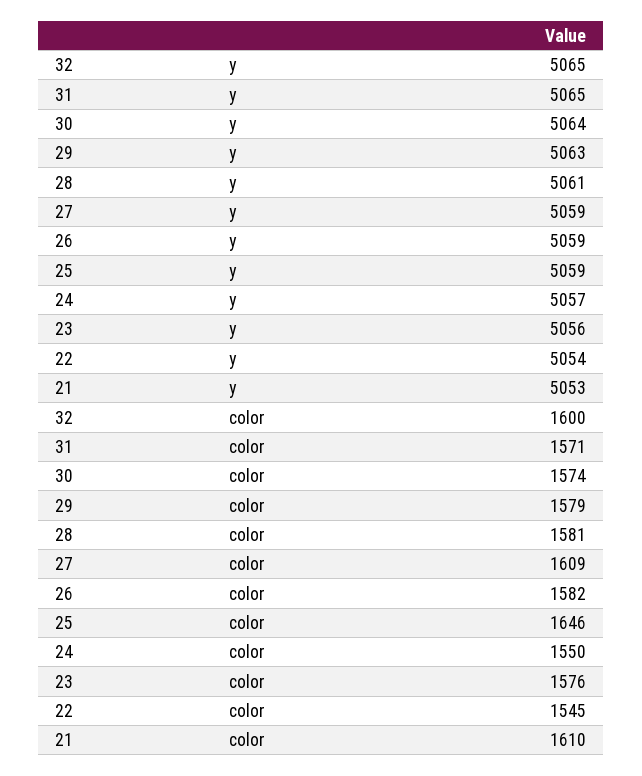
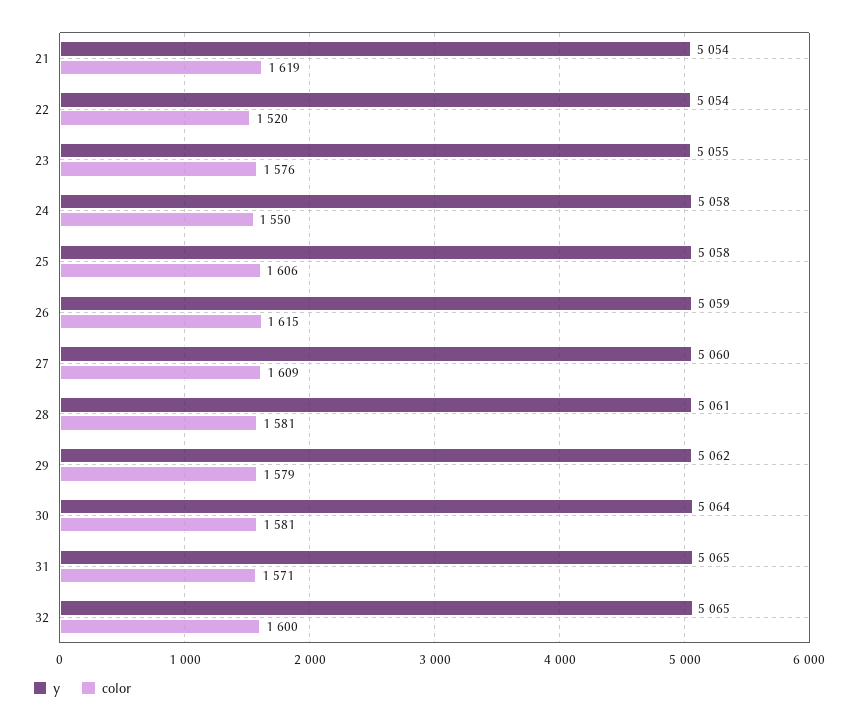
y, 29: 5063 -> 5062
y, 27: 5059 -> 5060
y, 25: 5059 -> 5058
y, 24: 5057 -> 5058
y, 23: 5056 -> 5055
y, 21: 5053 -> 5054
color, 30: 1574 -> 1581
color, 26: 1582 -> 1615
color, 25: 1646 -> 1606
color, 22: 1545 -> 1520
color, 21: 1610 -> 1619

